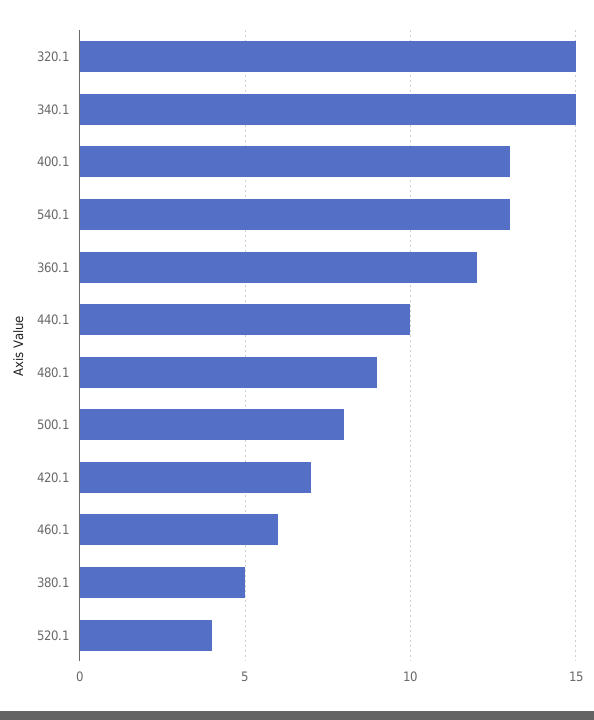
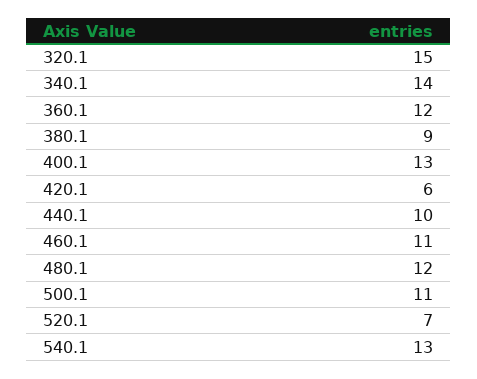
340.1: 15 -> 14
480.1: 9 -> 12
500.1: 8 -> 11
420.1: 7 -> 6
460.1: 6 -> 11
380.1: 5 -> 9
520.1: 4 -> 7

